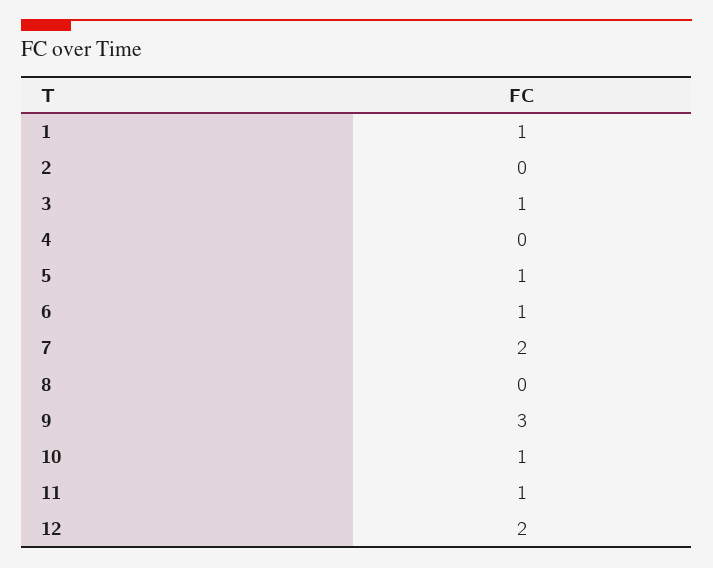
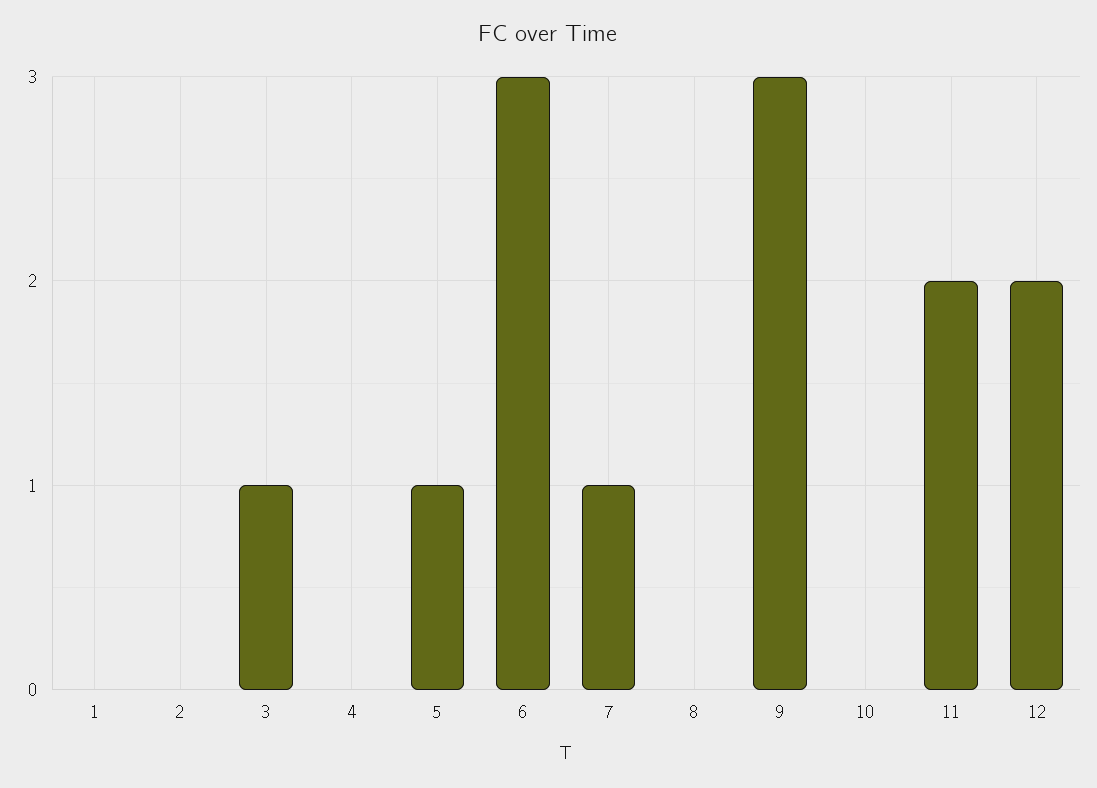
1: 1 -> 0
6: 1 -> 3
7: 2 -> 1
10: 1 -> 0
11: 1 -> 2

